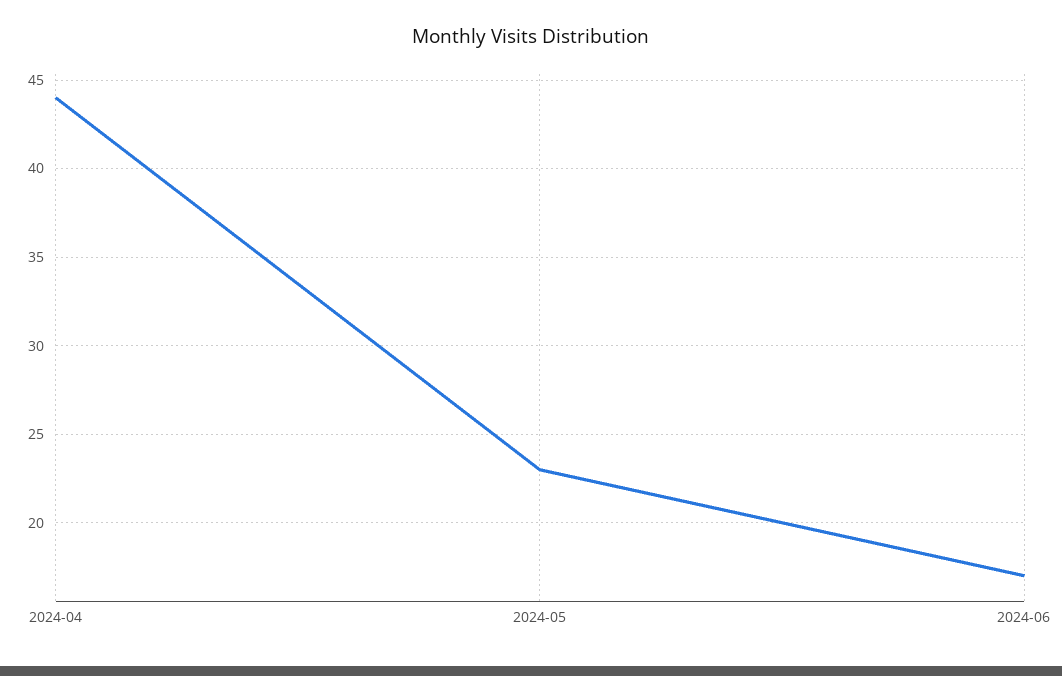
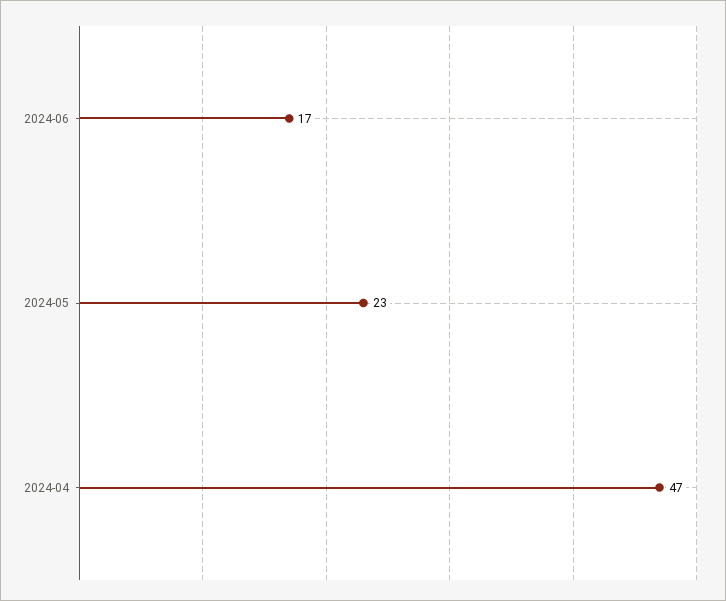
2024-04: 44 -> 47

